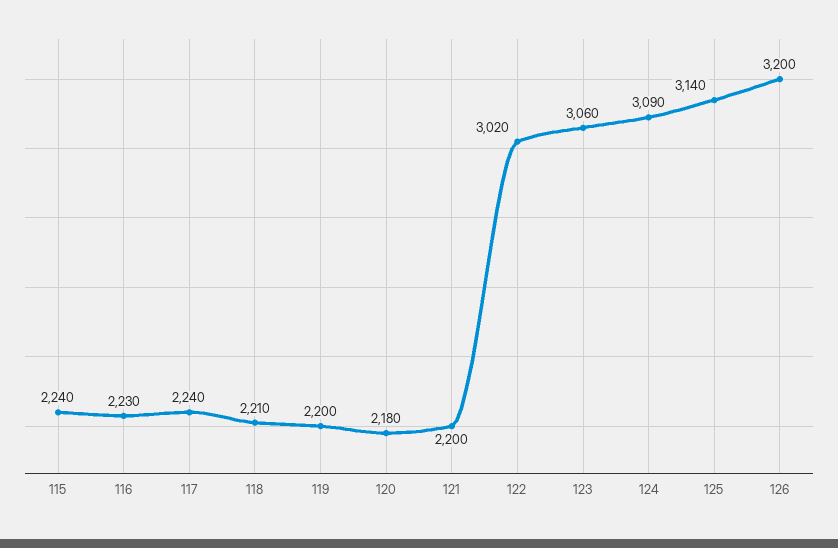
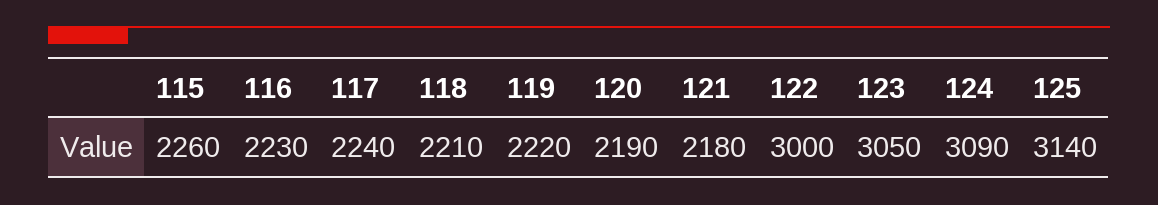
115: 2240 -> 2260
119: 2200 -> 2220
120: 2180 -> 2190
121: 2200 -> 2180
122: 3020 -> 3000
123: 3060 -> 3050
126: 3200 -> none

